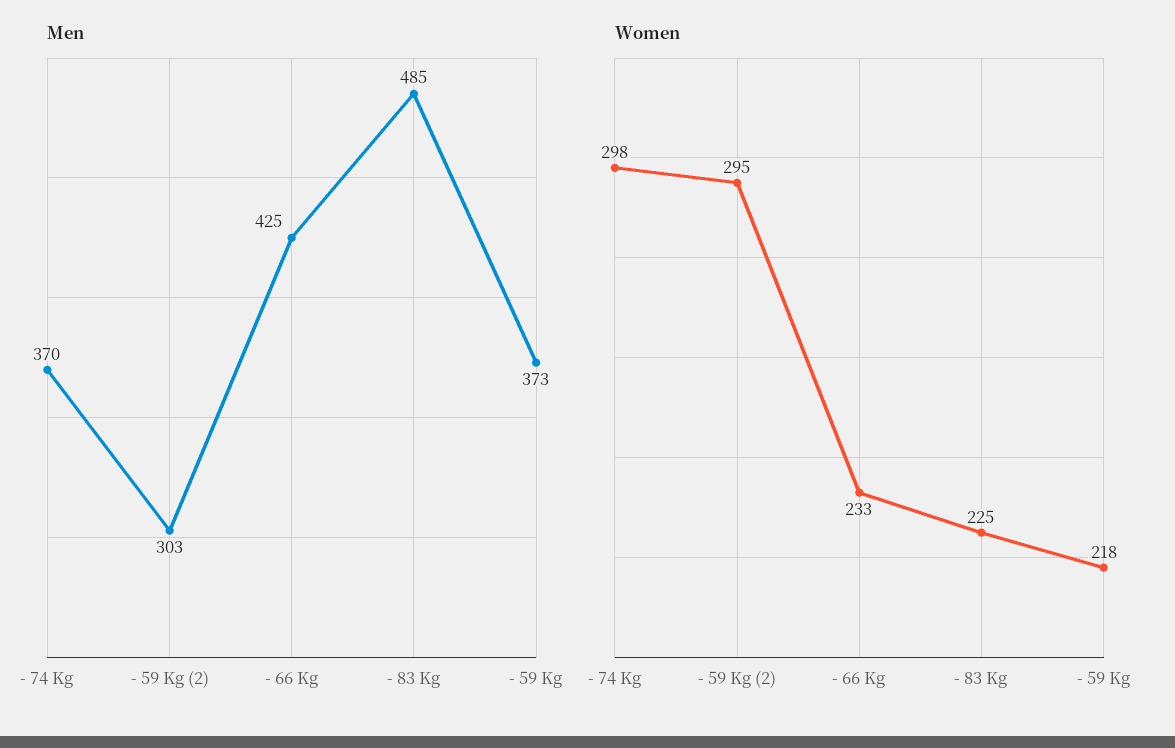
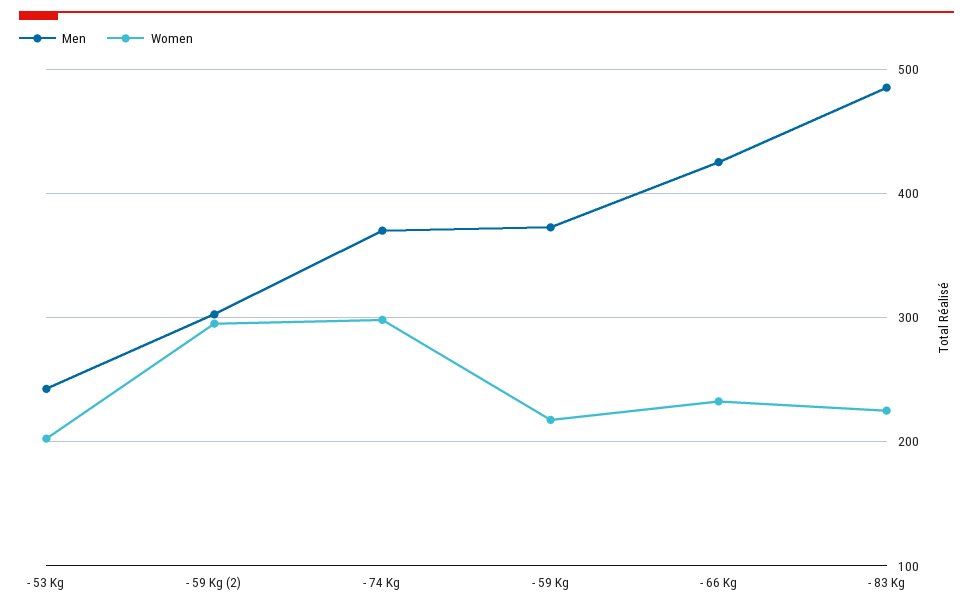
Men, - 53 Kg: none -> 240
Women, - 53 Kg: none -> 200

